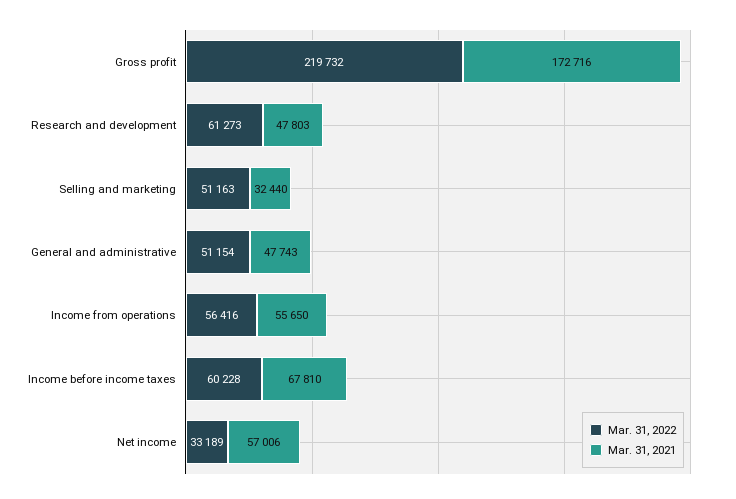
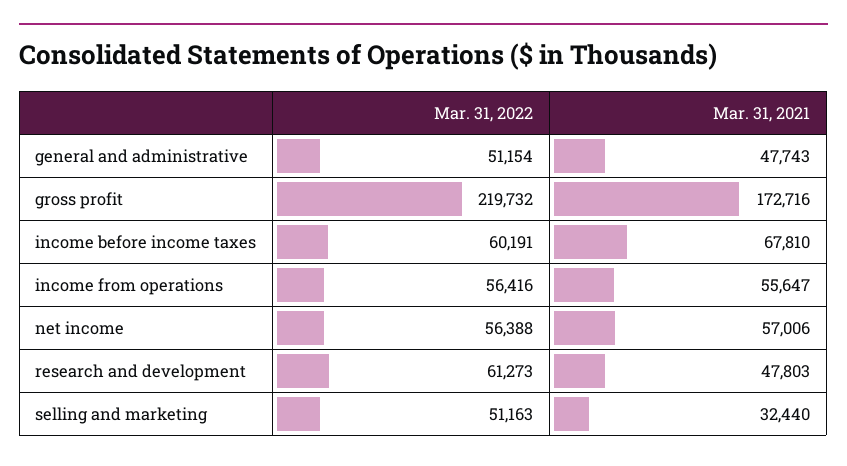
Mar. 31, 2021, Income from operations: 55650 -> 55647
Mar. 31, 2022, Income before income taxes: 60228 -> 60191
Mar. 31, 2022, Net income: 33189 -> 56388

